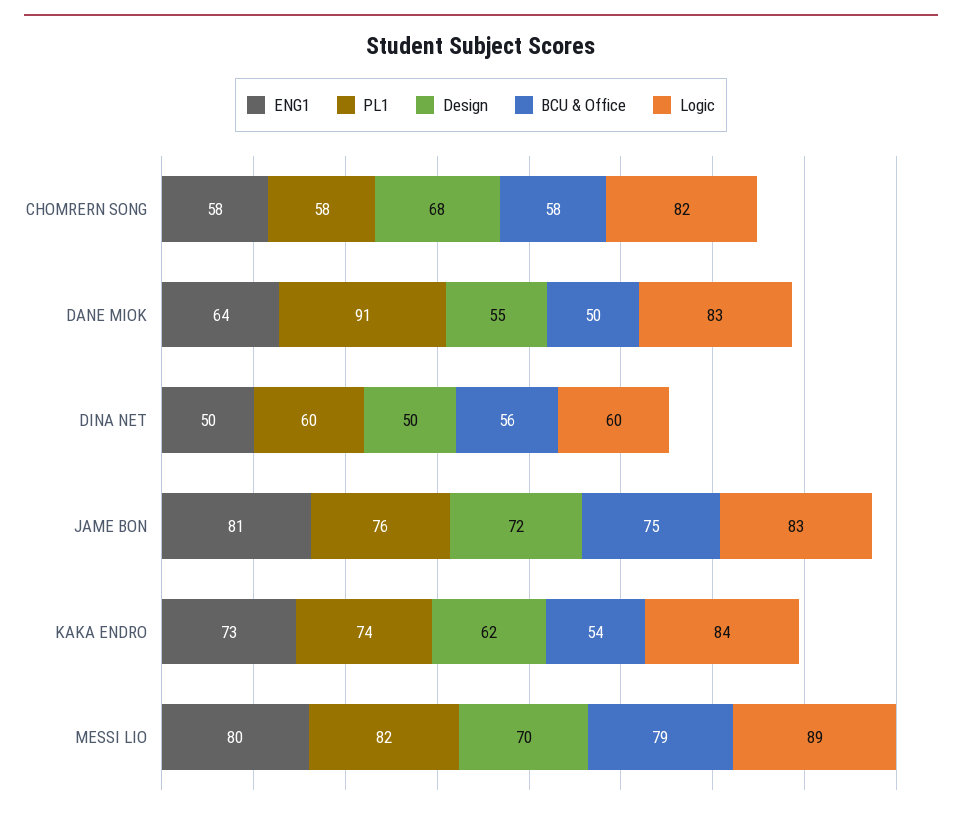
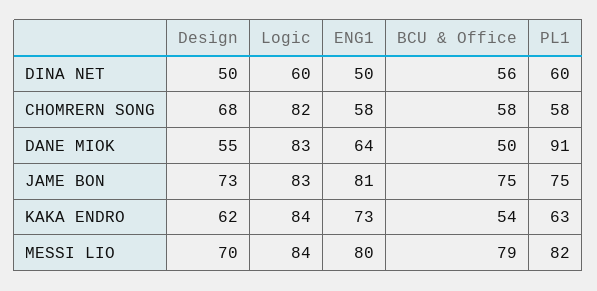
PL1, JAME BON: 76 -> 75
Design, JAME BON: 72 -> 73
PL1, KAKA ENDRO: 74 -> 63
Logic, MESSI LIO: 89 -> 84

